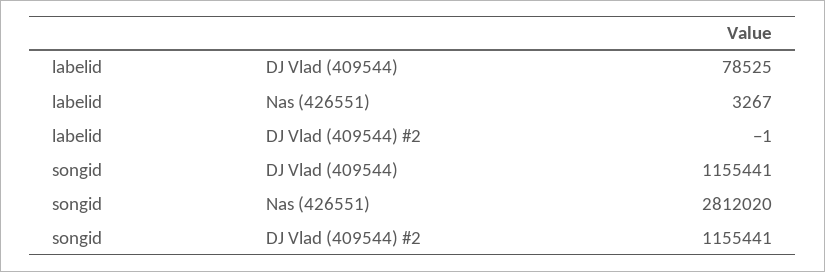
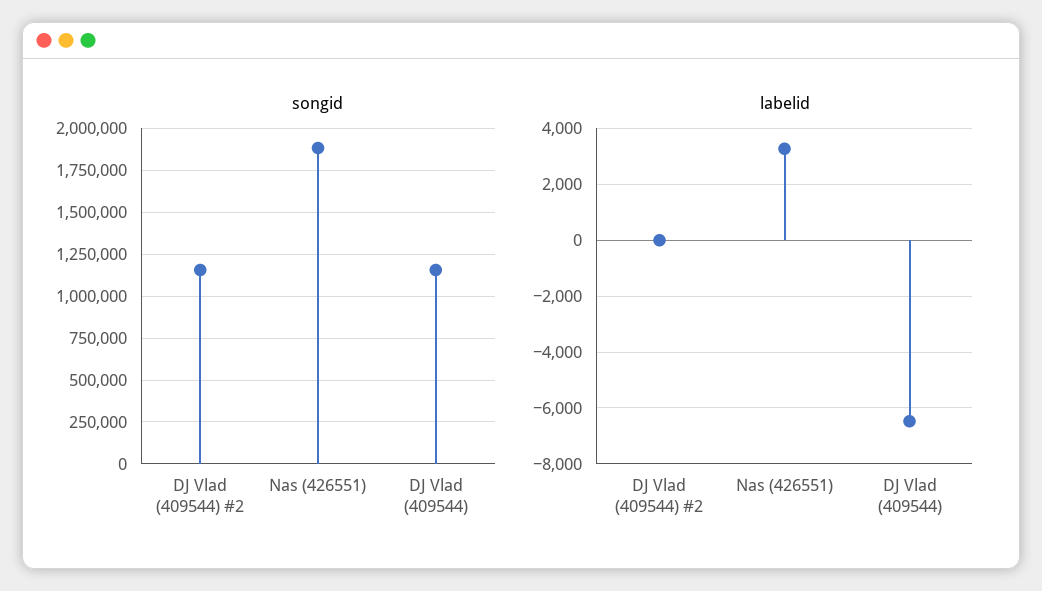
labelid, DJ Vlad (409544): 78525 -> -6500
songid, Nas (426551): 2812020 -> 1900000

